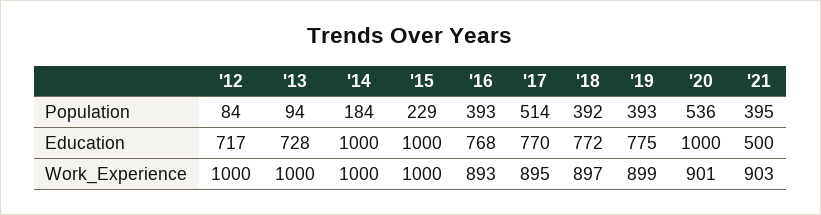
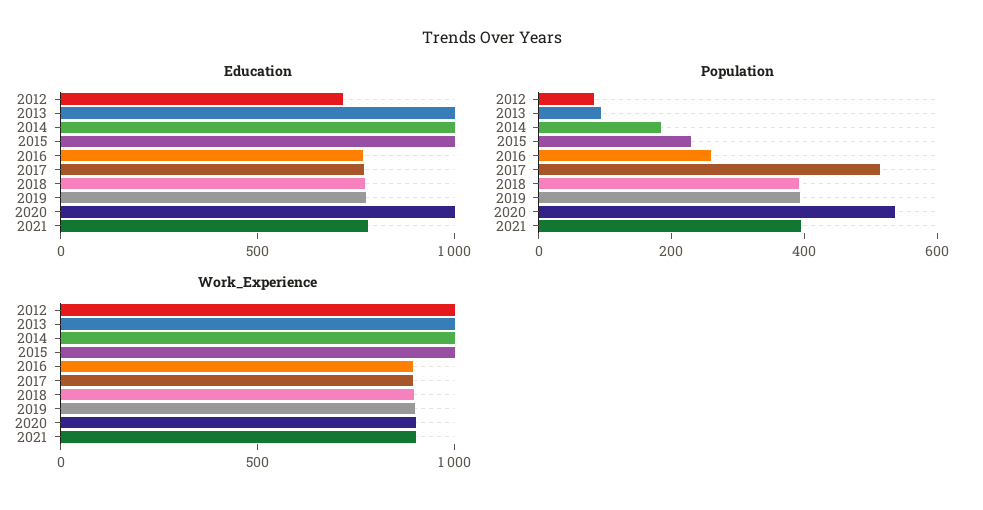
Population, '16: 393 -> 250
Education, '13: 728 -> 1000
Education, '21: 500 -> 800

